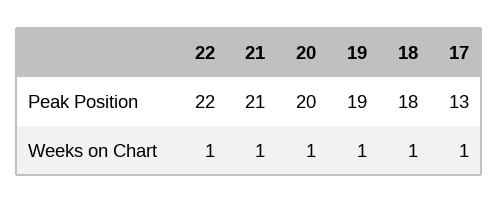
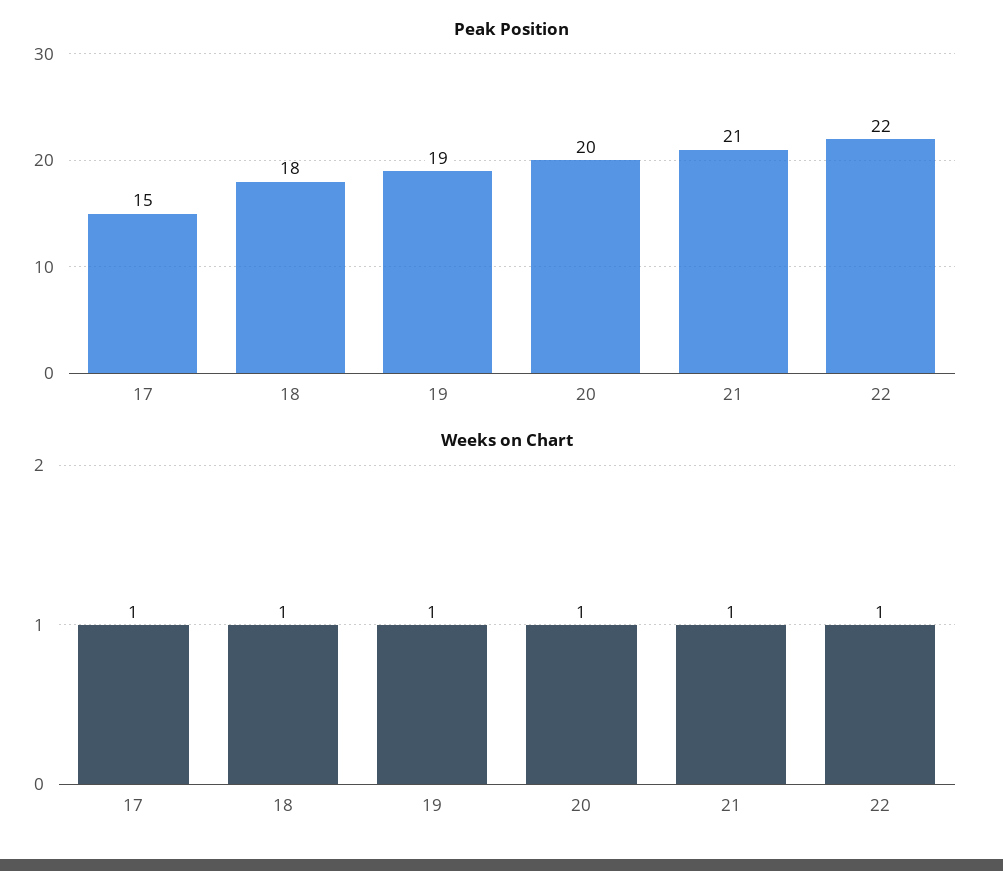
Peak Position, 17: 13 -> 15

